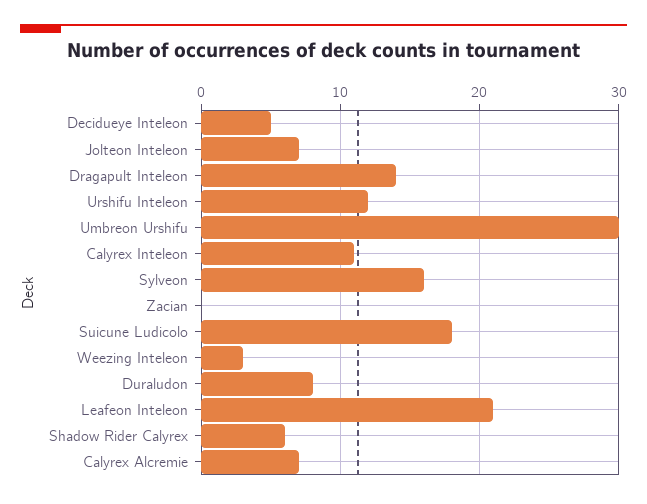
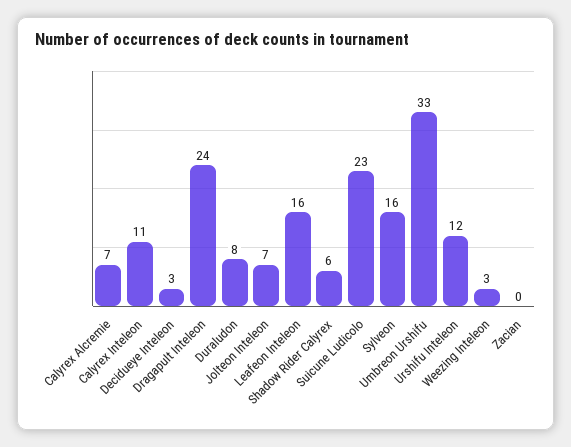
Decidueye Inteleon: 5 -> 3
Dragapult Inteleon: 14 -> 24
Umbreon Urshifu: 30 -> 33
Suicune Ludicolo: 18 -> 23
Leafeon Inteleon: 21 -> 16

